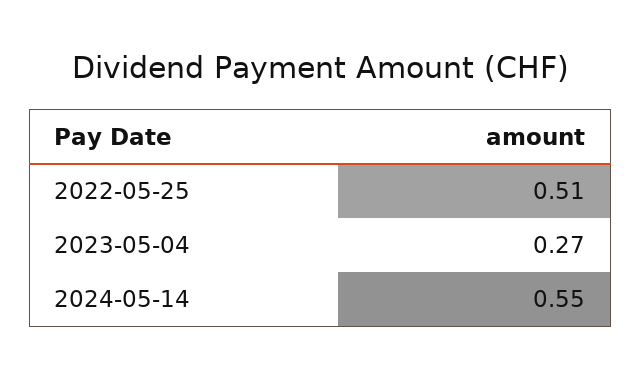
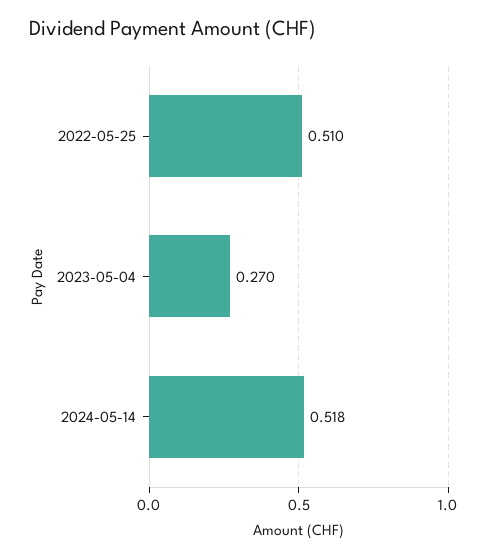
2024-05-14: 0.55 -> 0.518

